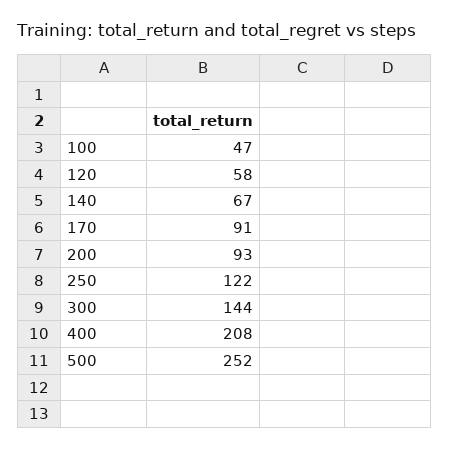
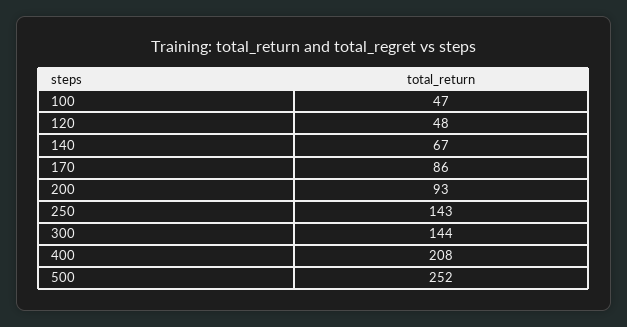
120: 58 -> 48
170: 91 -> 86
250: 122 -> 143

